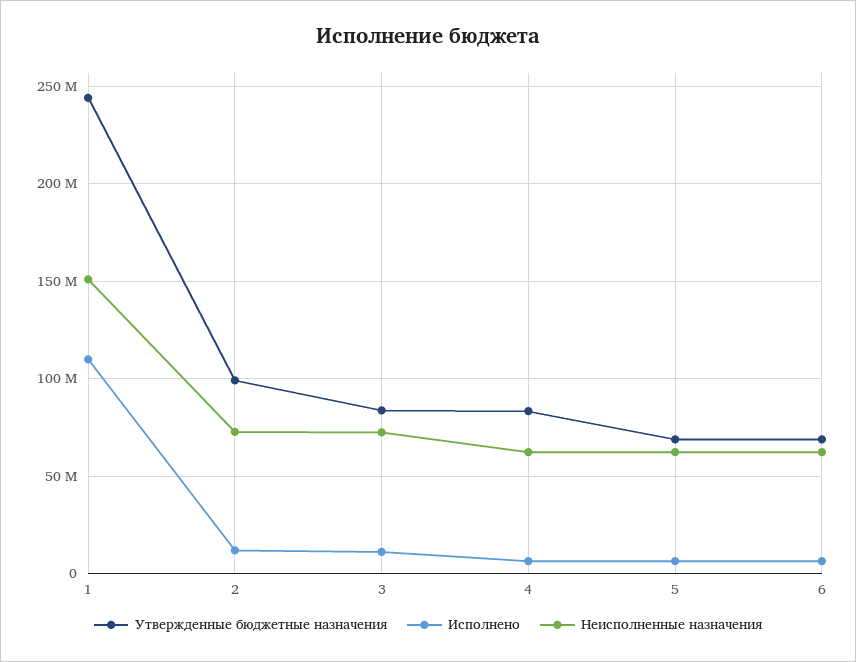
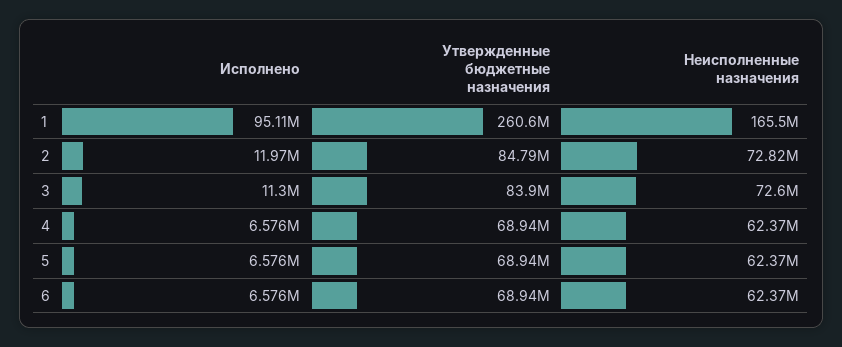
Утвержденные бюджетные назначения, 1: 245000000 -> 260600000
Исполнено, 1: 110000000 -> 95110000
Неисполненные назначения, 1: 150000000 -> 165500000
Утвержденные бюджетные назначения, 2: 100000000 -> 84790000
Утвержденные бюджетные назначения, 4: 85000000 -> 68940000

